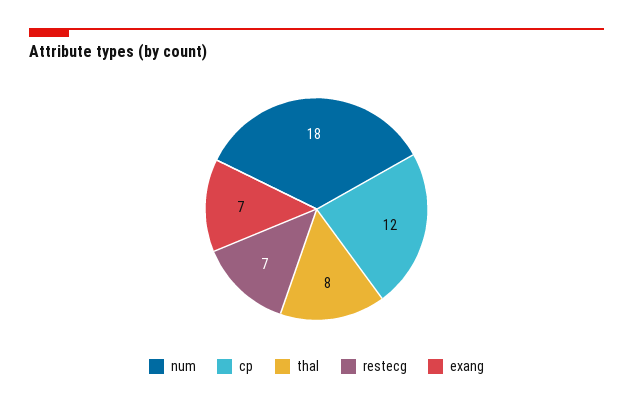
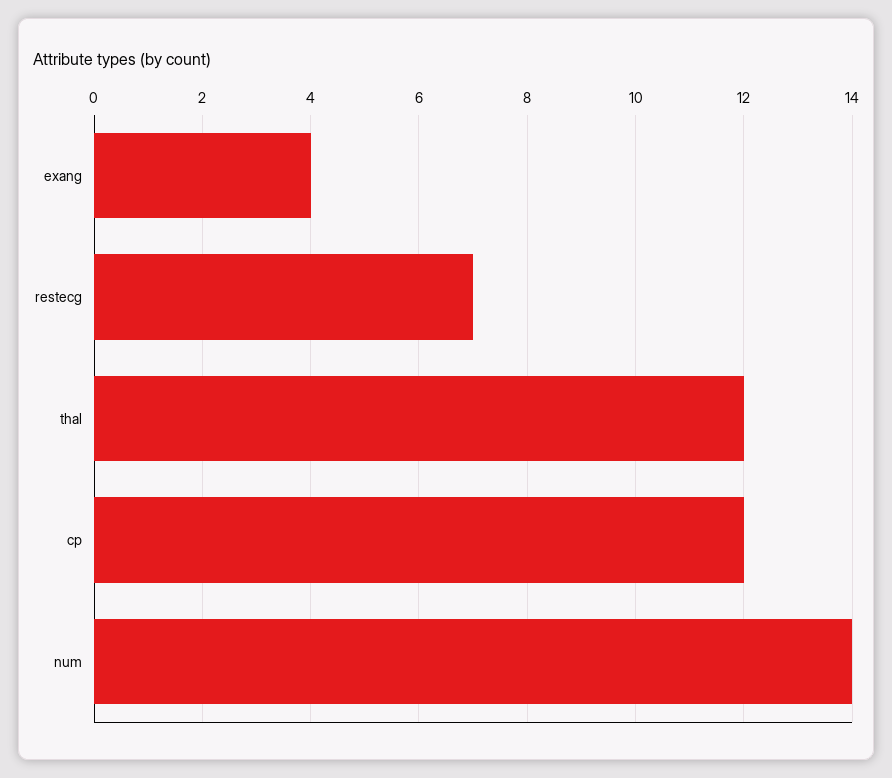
num: 18 -> 14
thal: 8 -> 12
exang: 7 -> 4

